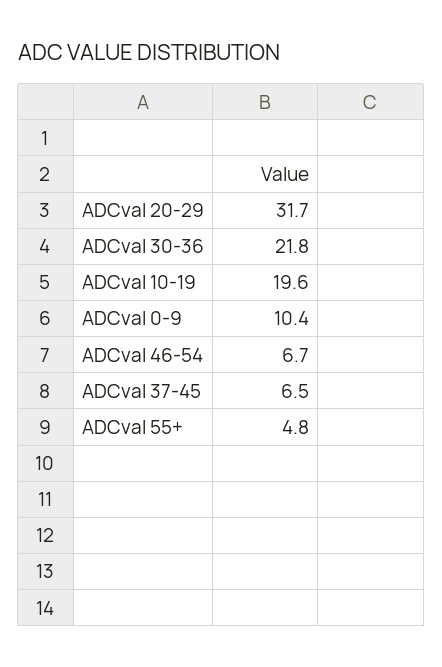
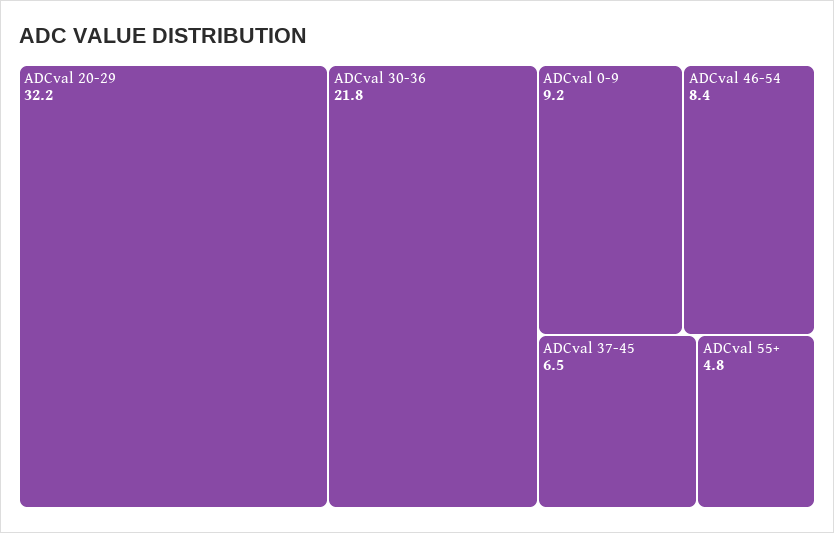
ADCval 20-29: 31.7 -> 32.2
ADCval 10-19: 19.6 -> none
ADCval 0-9: 10.4 -> 9.2
ADCval 46-54: 6.7 -> 8.4

